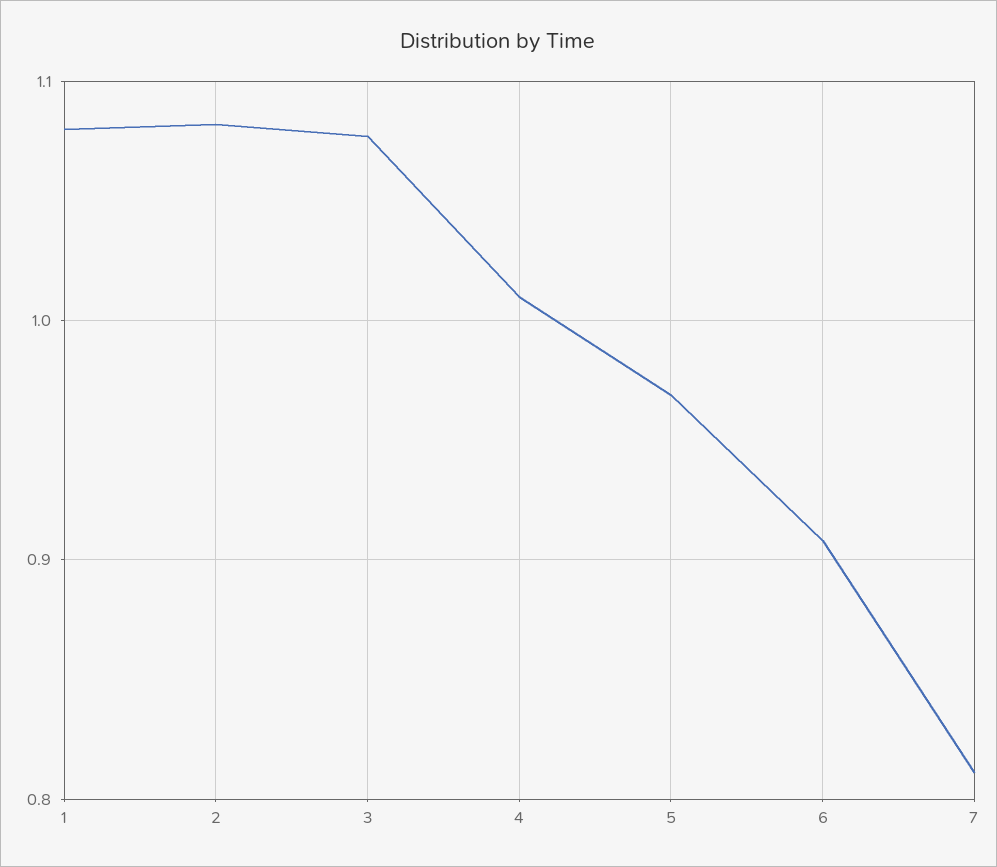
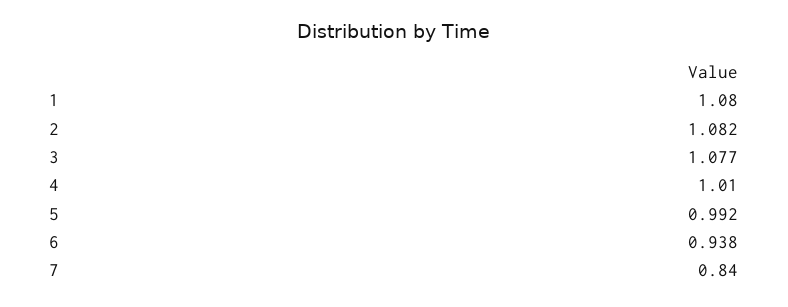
5: 0.97 -> 0.992
6: 0.91 -> 0.938
7: 0.81 -> 0.84

